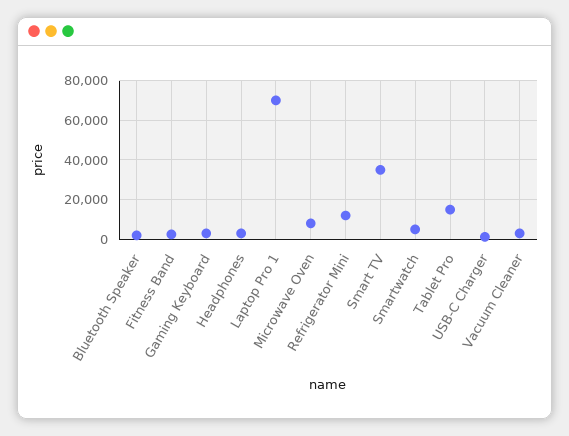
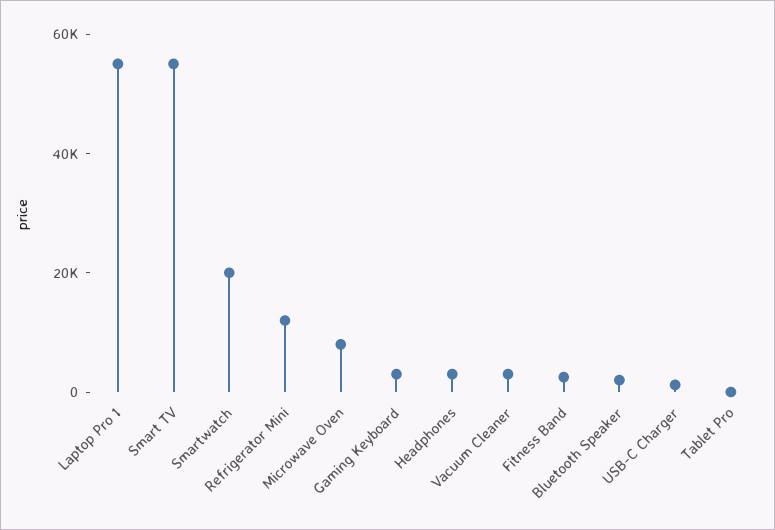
Laptop Pro 1: 70000 -> 55000
Smart TV: 35000 -> 55000
Smartwatch: 5000 -> 20000
Tablet Pro: 15000 -> 0

